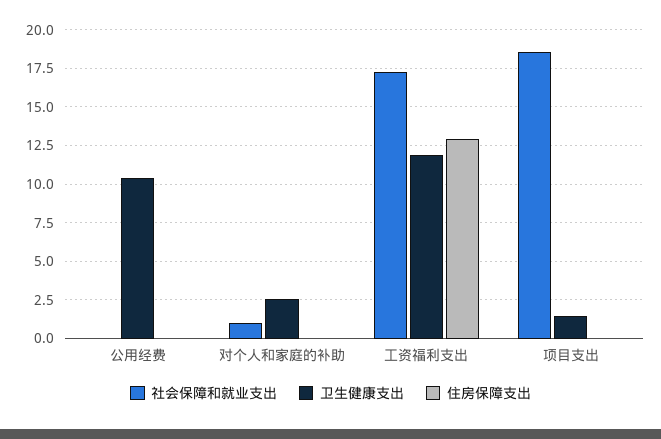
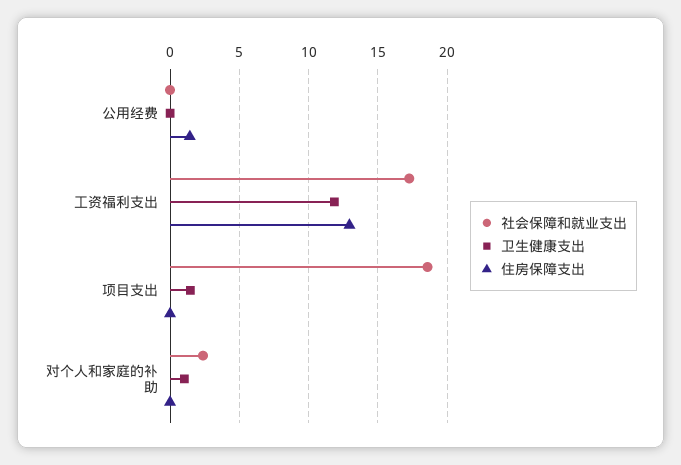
卫生健康支出, 公用经费: 10.5 -> 0
住房保障支出, 公用经费: 0 -> 1.5
社会保障和就业支出, 对个人和家庭的补助: 1 -> 2.5
卫生健康支出, 对个人和家庭的补助: 2.5 -> 1

